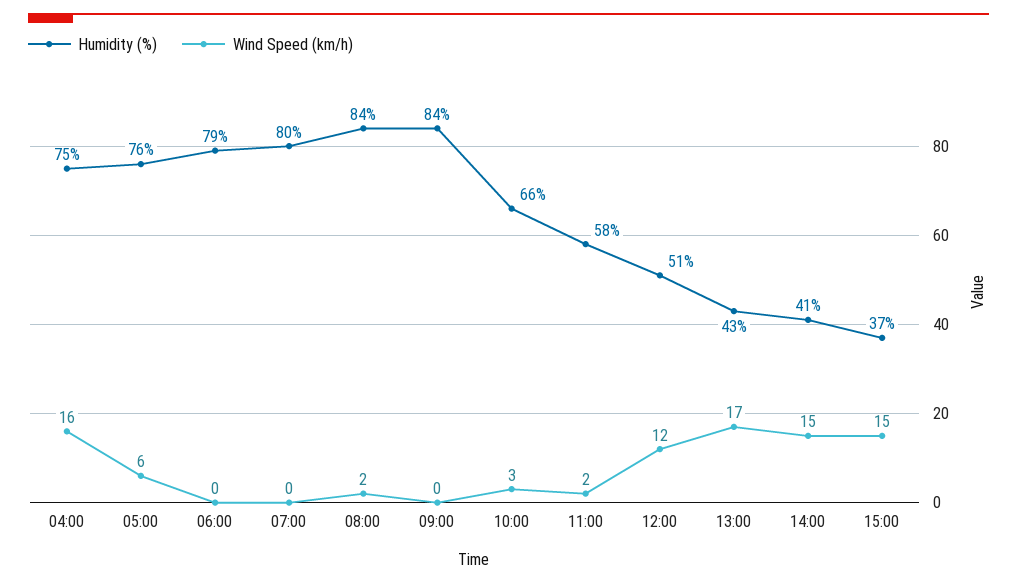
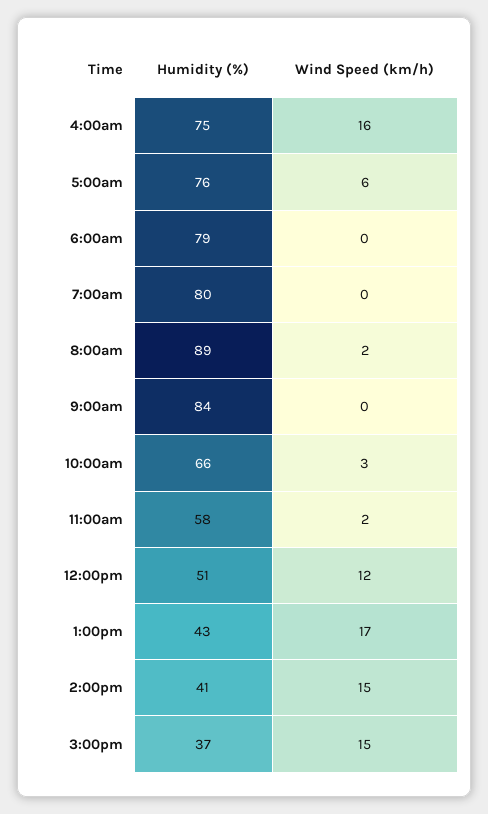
Humidity (%), 08:00: 84 -> 89

